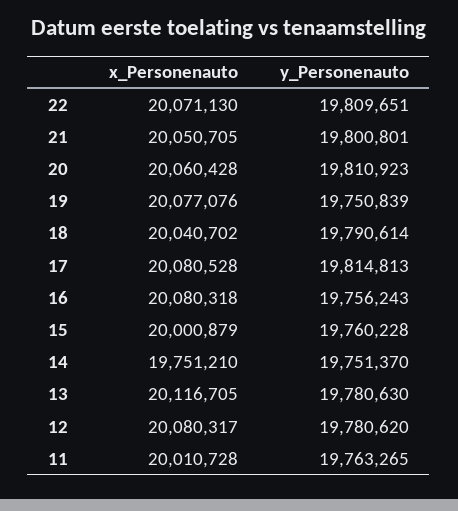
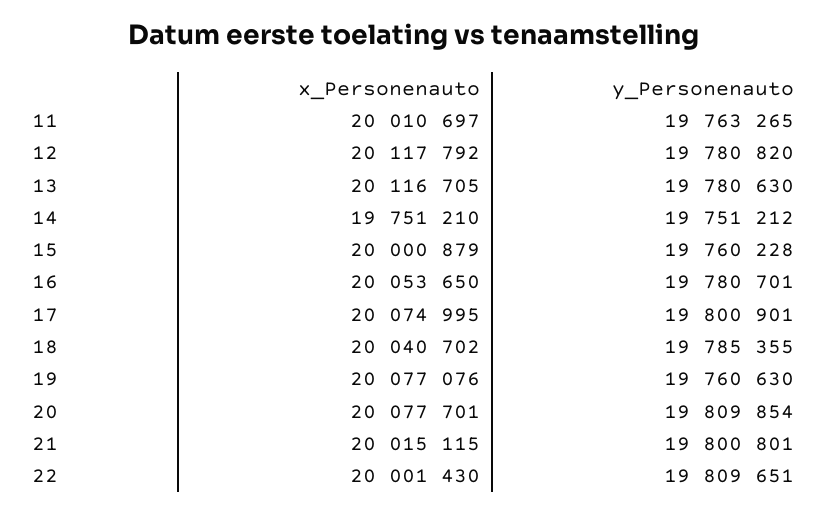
x_Personenauto, 22: 20071130 -> 20001430
x_Personenauto, 21: 20050705 -> 20015115
x_Personenauto, 20: 20060428 -> 20077701
y_Personenauto, 20: 19810923 -> 19809854
y_Personenauto, 19: 19750839 -> 19760630
y_Personenauto, 18: 19790614 -> 19785355
x_Personenauto, 17: 20080528 -> 20074995
y_Personenauto, 17: 19814813 -> 19800901
x_Personenauto, 16: 20080318 -> 20053650
y_Personenauto, 16: 19756243 -> 19780701
y_Personenauto, 14: 19751370 -> 19751212
x_Personenauto, 12: 20080317 -> 20117792
y_Personenauto, 12: 19780620 -> 19780820
x_Personenauto, 11: 20010728 -> 20010697

